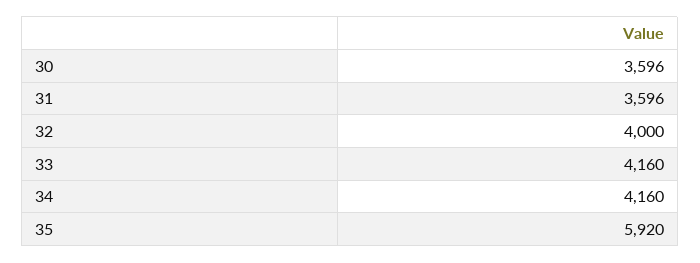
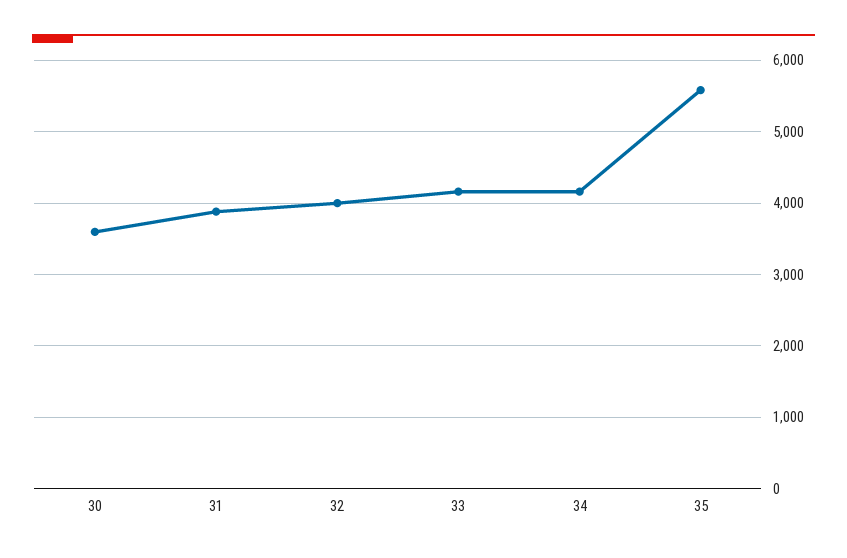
31: 3596 -> 3900
35: 5920 -> 5600

